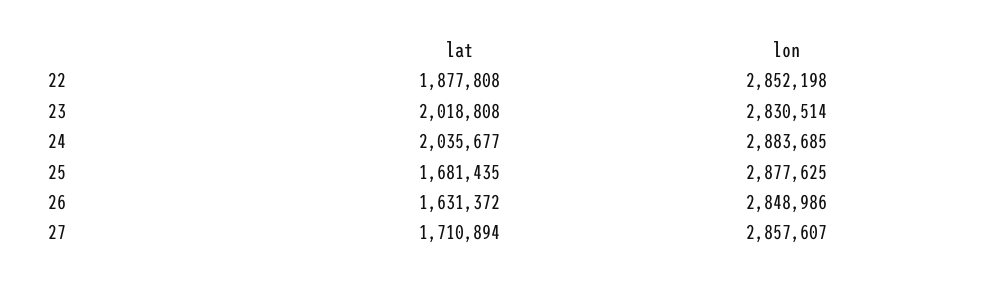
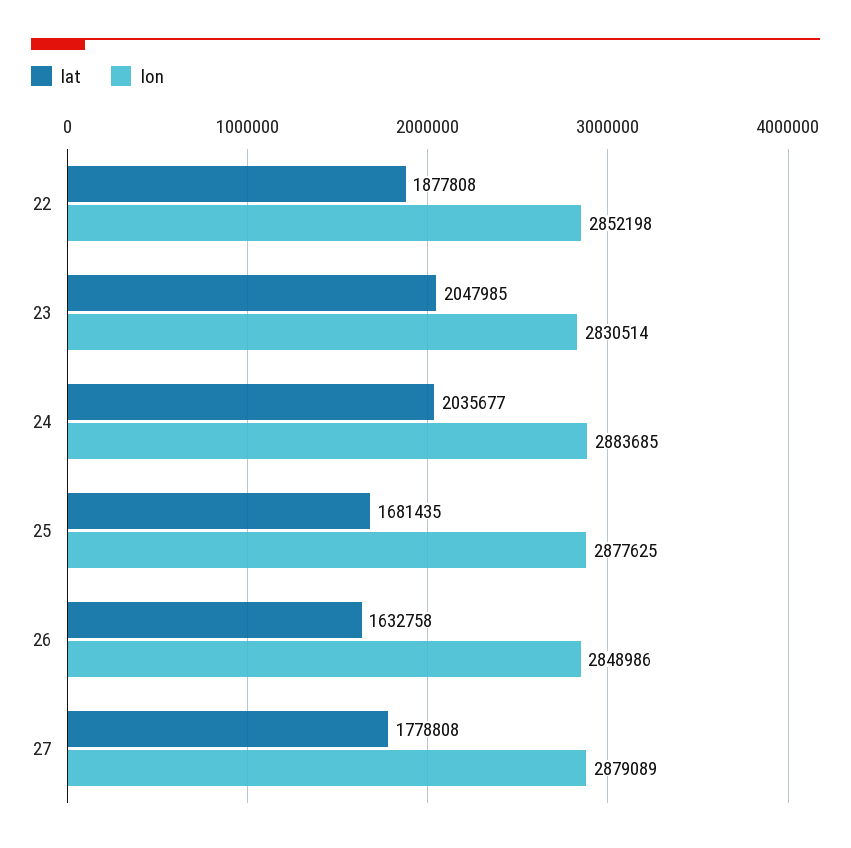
lat, 23: 2018808 -> 2047985
lat, 26: 1631372 -> 1632758
lat, 27: 1710894 -> 1778808
lon, 27: 2857607 -> 2879089

